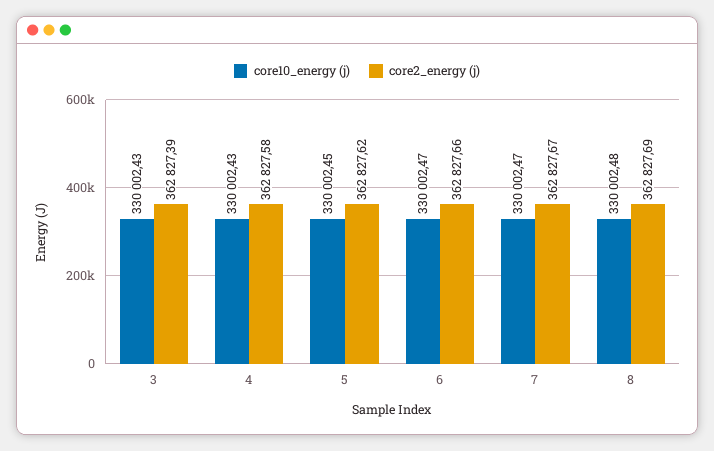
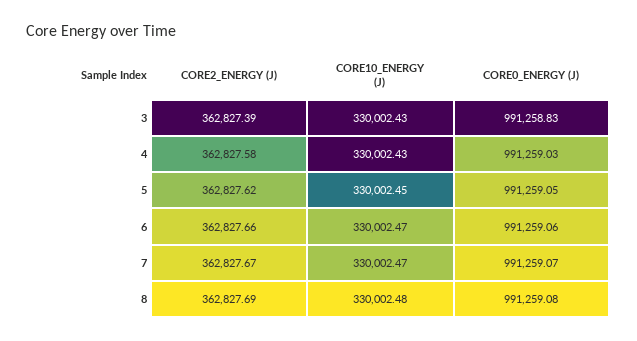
CORE0_ENERGY (J), 3: none -> 991258.83
CORE0_ENERGY (J), 4: none -> 991259.03
CORE0_ENERGY (J), 5: none -> 991259.05
CORE0_ENERGY (J), 6: none -> 991259.06
CORE0_ENERGY (J), 7: none -> 991259.07
CORE0_ENERGY (J), 8: none -> 991259.08

